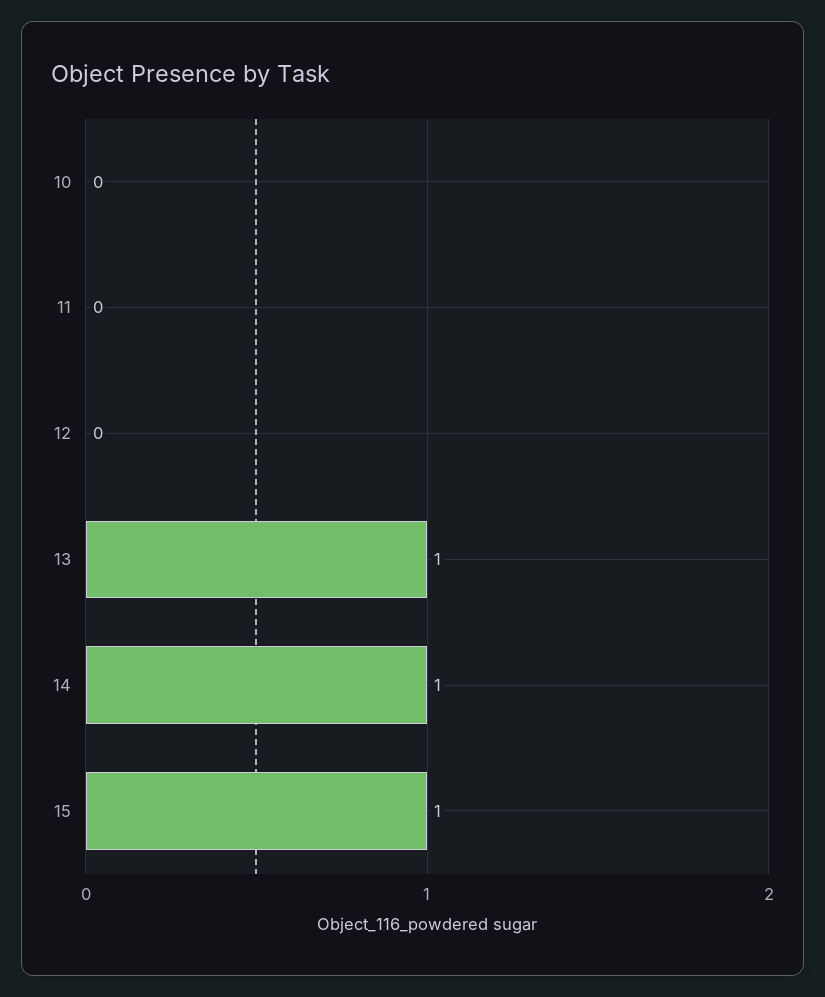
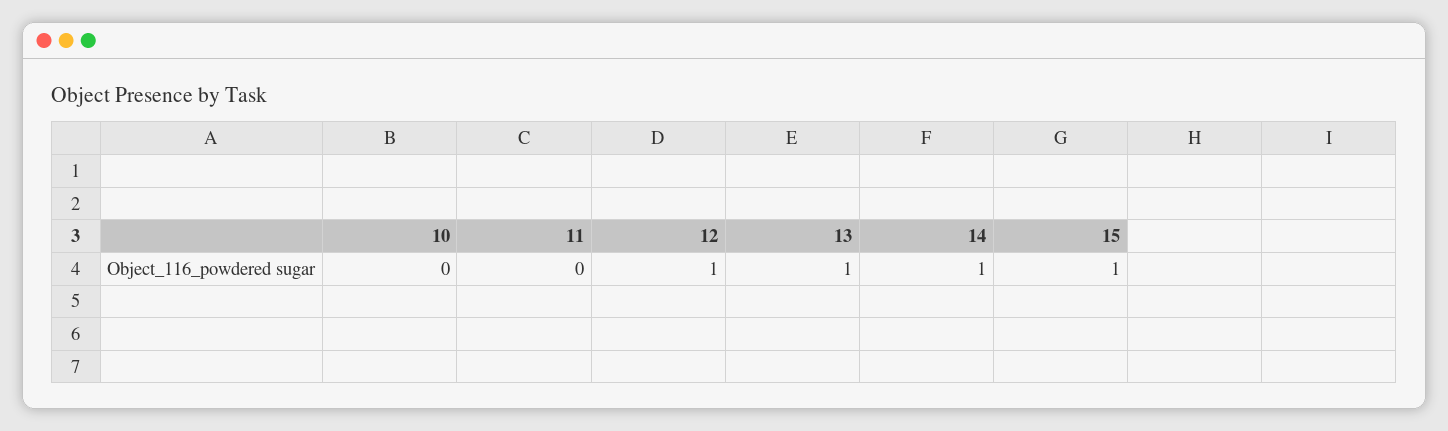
12: 0 -> 1

